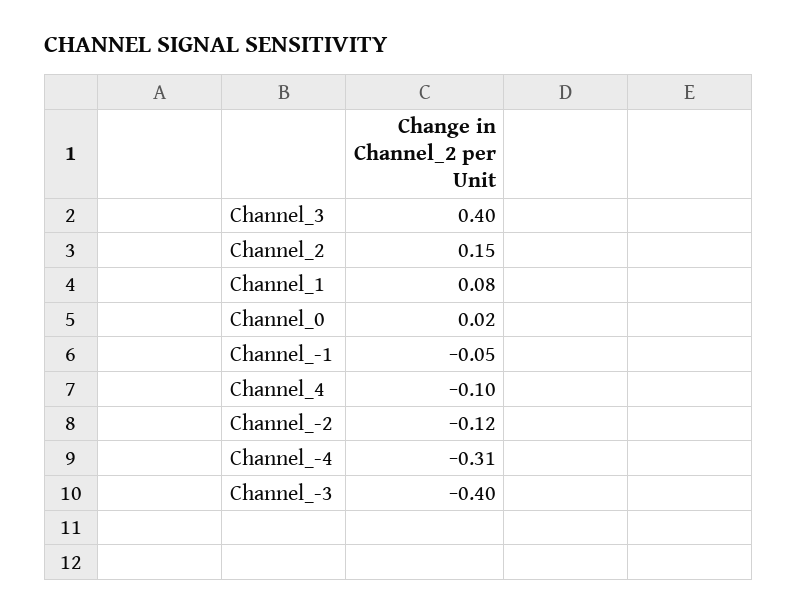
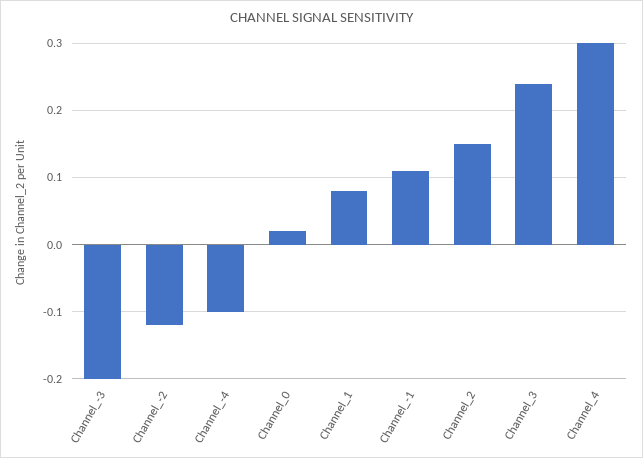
Channel_3: 0.4 -> 0.24
Channel_-1: -0.05 -> 0.11
Channel_4: -0.1 -> 0.3
Channel_-4: -0.31 -> -0.1
Channel_-3: -0.4 -> -0.2

